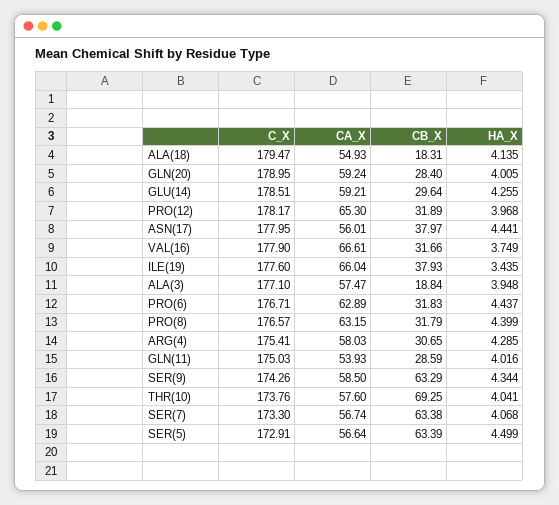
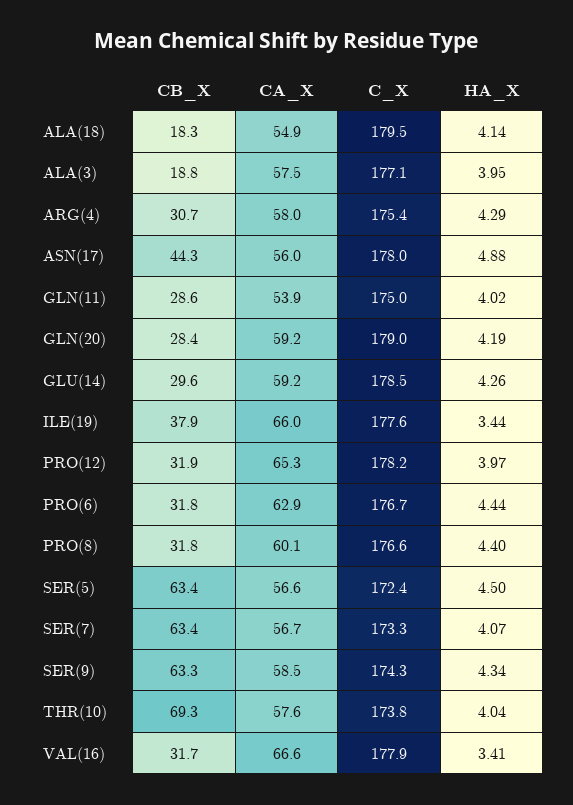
HA_X, GLN(20): 4.005 -> 4.19
CB_X, ASN(17): 37.97 -> 44.3
HA_X, ASN(17): 4.441 -> 4.88
HA_X, VAL(16): 3.749 -> 3.41
CA_X, PRO(8): 63.15 -> 60.1
C_X, SER(5): 172.91 -> 172.4

